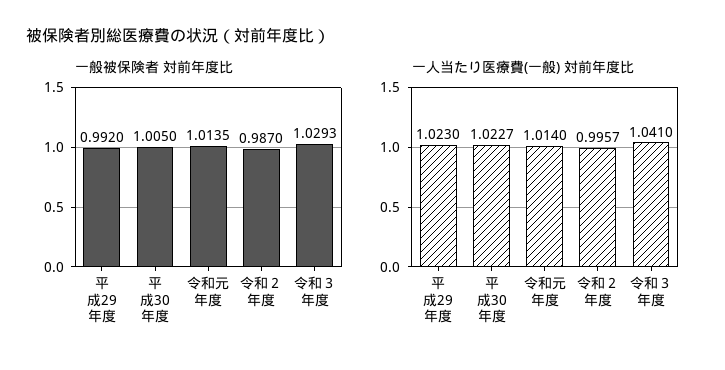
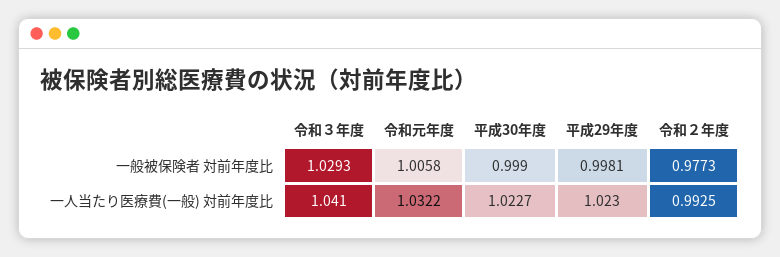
一般被保険者 対前年度比, 平成29年度: 0.992 -> 0.9981
一般被保険者 対前年度比, 平成30年度: 1.005 -> 0.999
一般被保険者 対前年度比, 令和元年度: 1.0135 -> 1.0058
一般被保険者 対前年度比, 令和２年度: 0.987 -> 0.9773
一人当たり医療費(一般) 対前年度比, 令和元年度: 1.014 -> 1.0322
一人当たり医療費(一般) 対前年度比, 令和２年度: 0.9957 -> 0.9925

